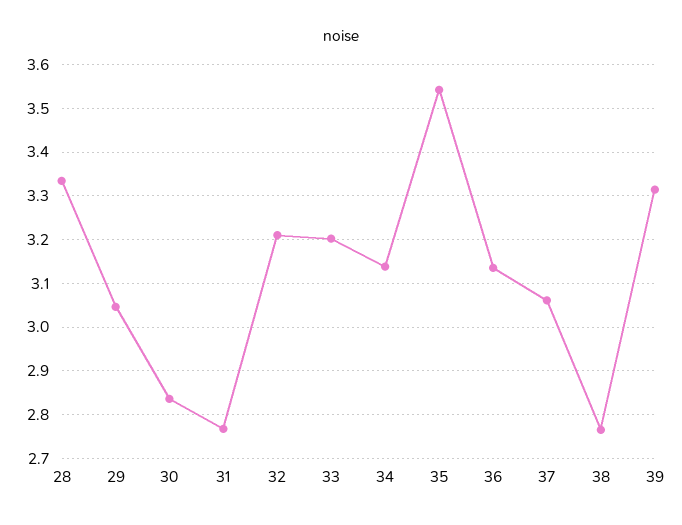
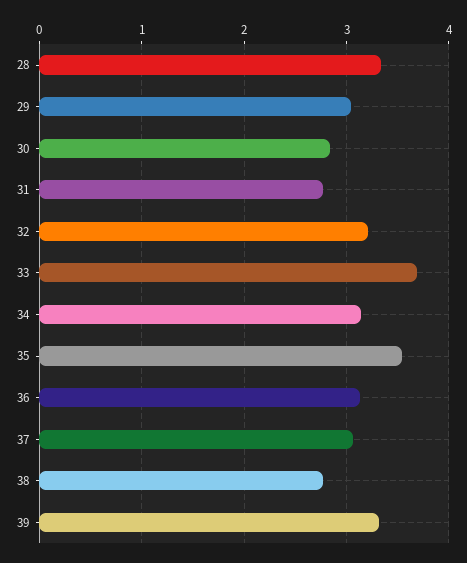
33: 3.2 -> 3.7

